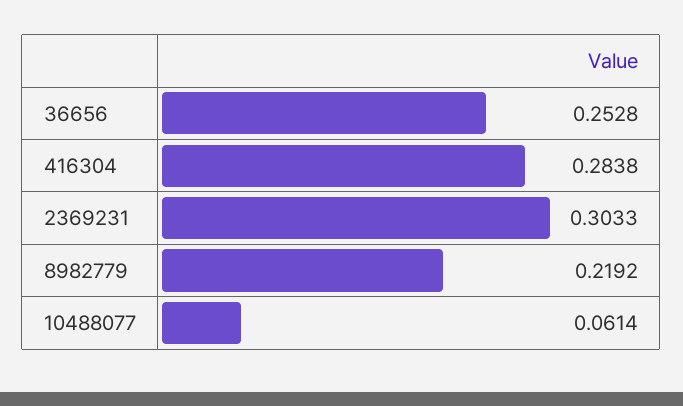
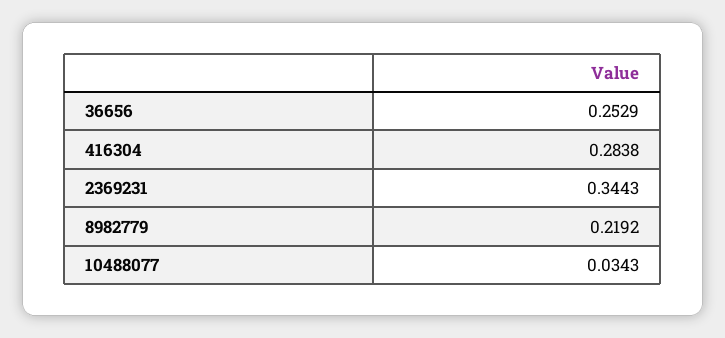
36656: 0.2528 -> 0.2529
2369231: 0.3033 -> 0.3443
10488077: 0.0614 -> 0.0343

